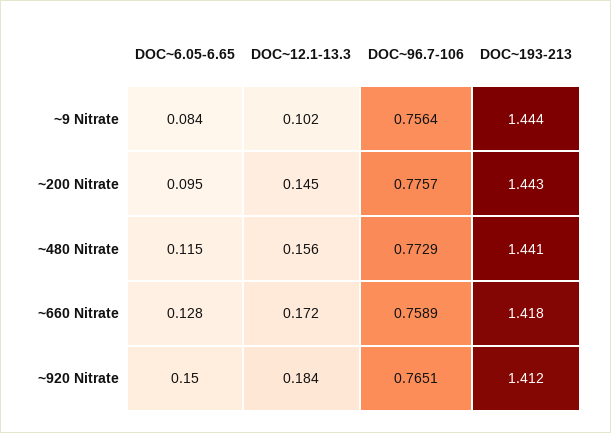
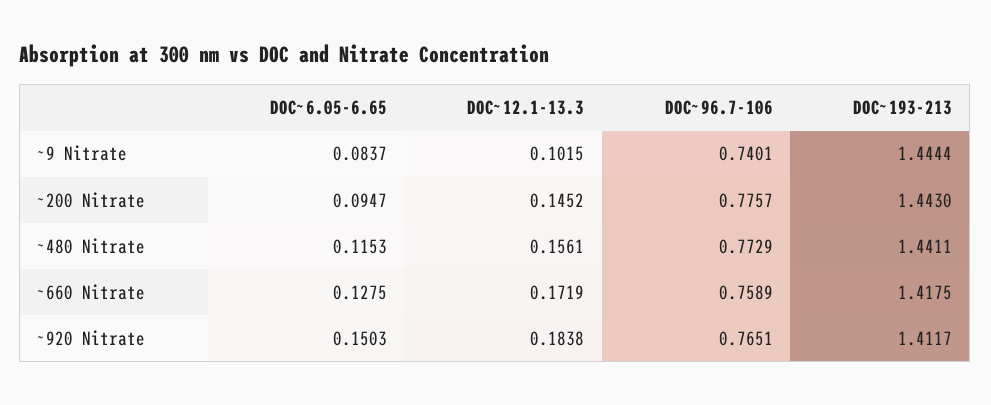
DOC~96.7-106, ~9 Nitrate: 0.7564 -> 0.7401

